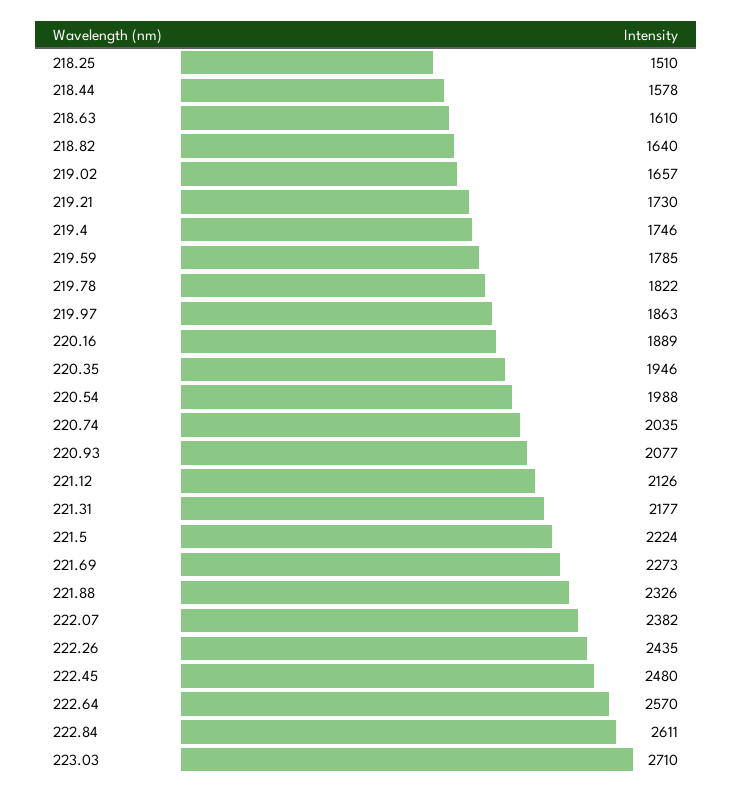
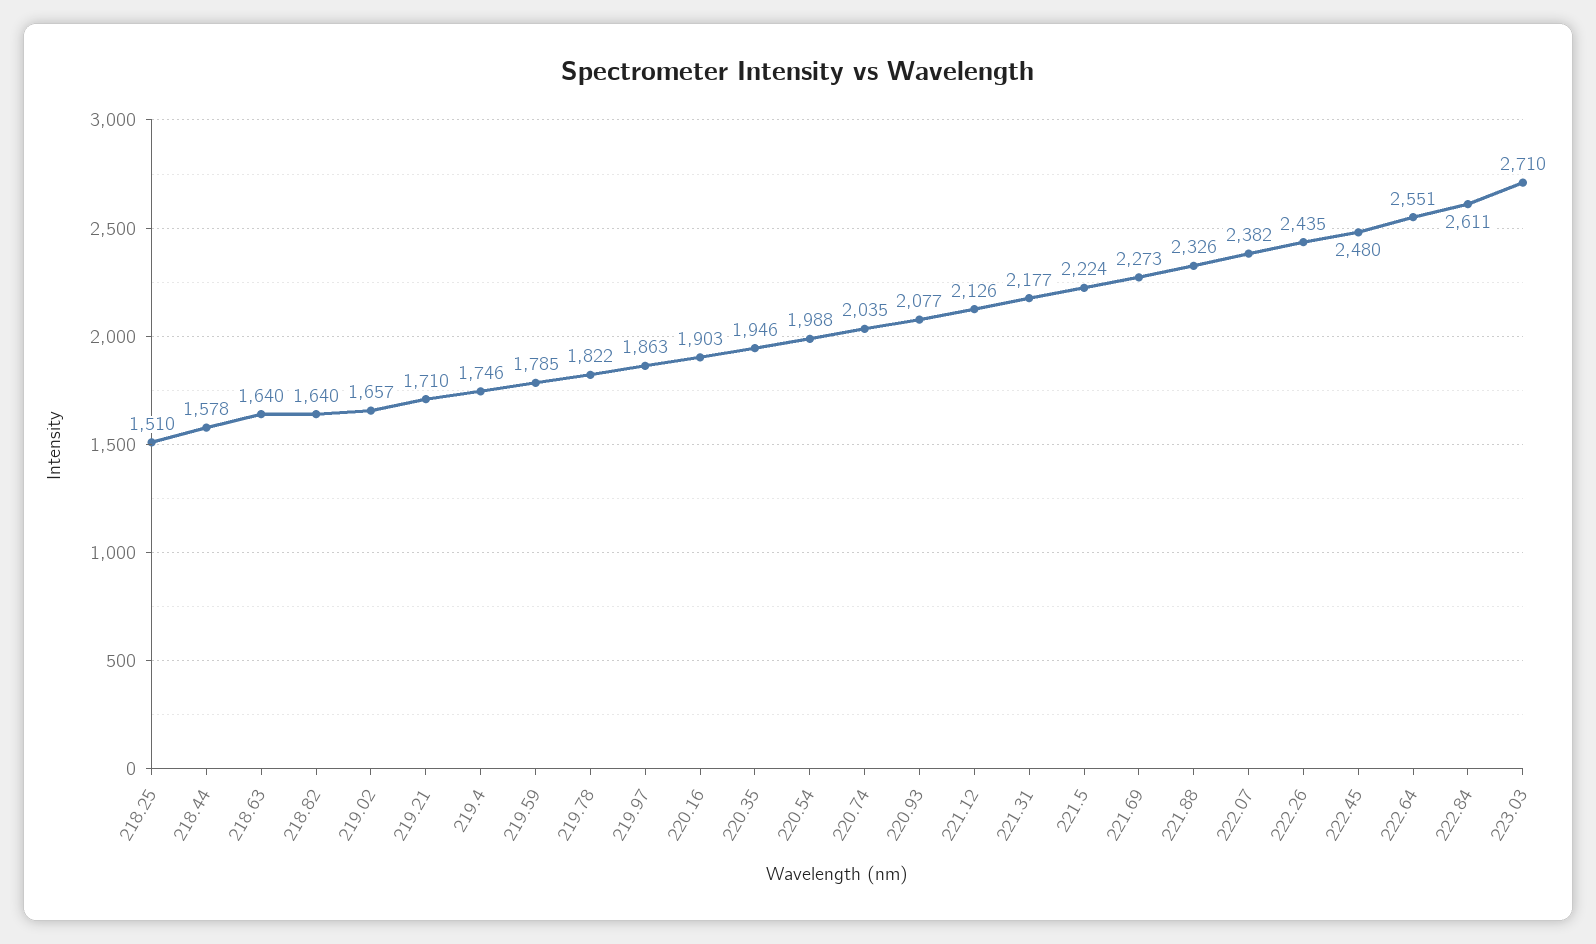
218.63: 1610 -> 1640
219.21: 1730 -> 1710
220.16: 1889 -> 1903
222.64: 2570 -> 2551

